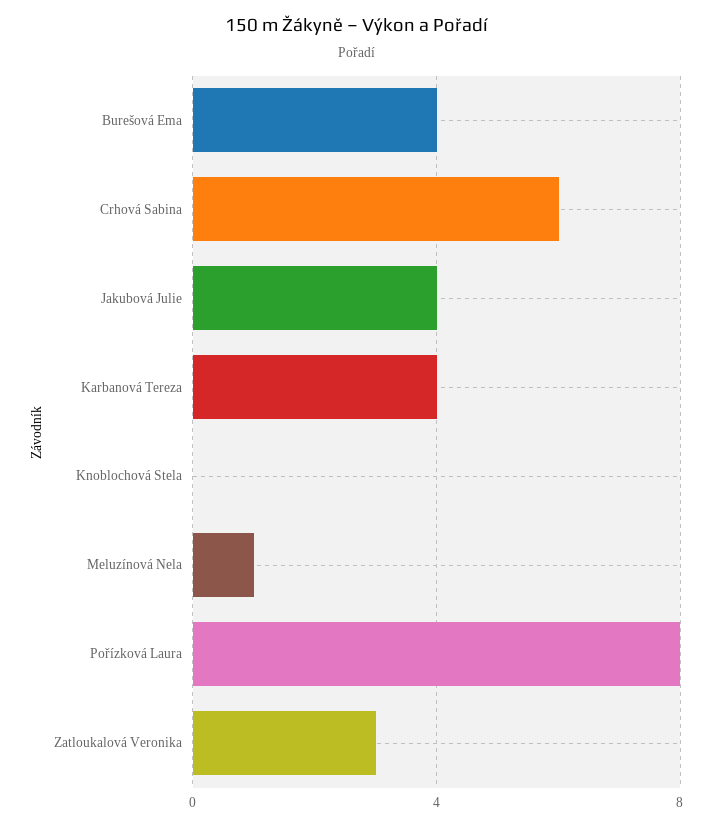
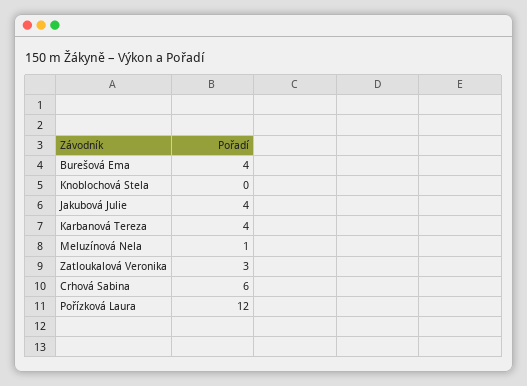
Pořízková Laura: 8 -> 12

